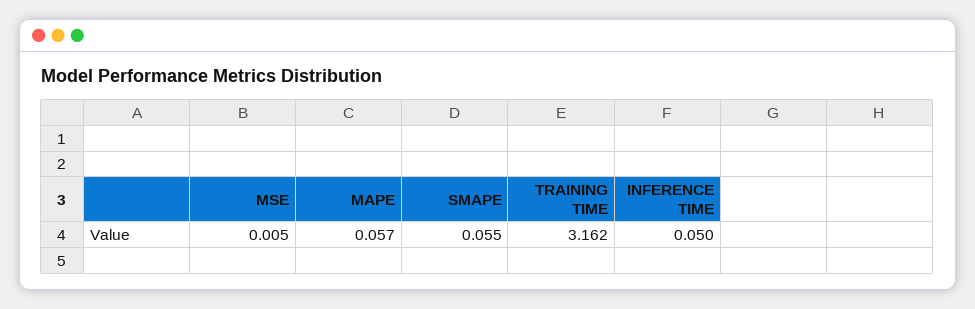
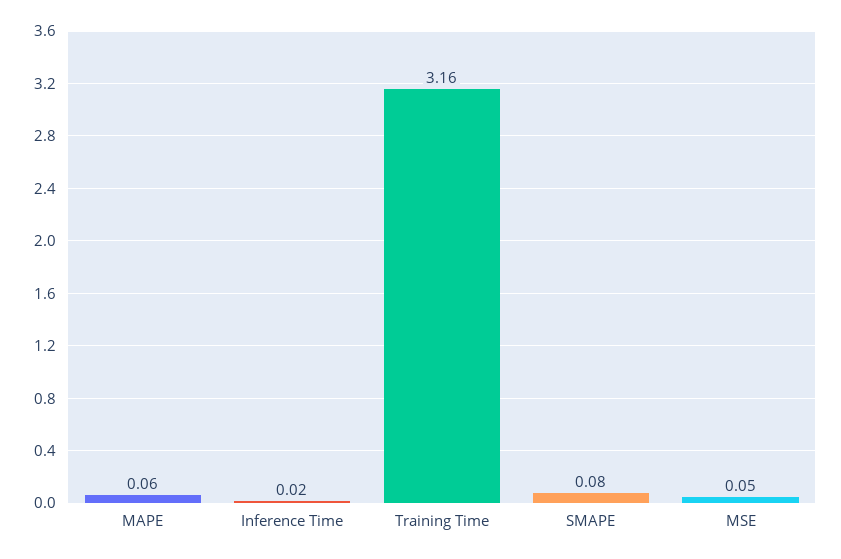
MSE: 0.005 -> 0.05
SMAPE: 0.055 -> 0.08
INFERENCE TIME: 0.05 -> 0.02

